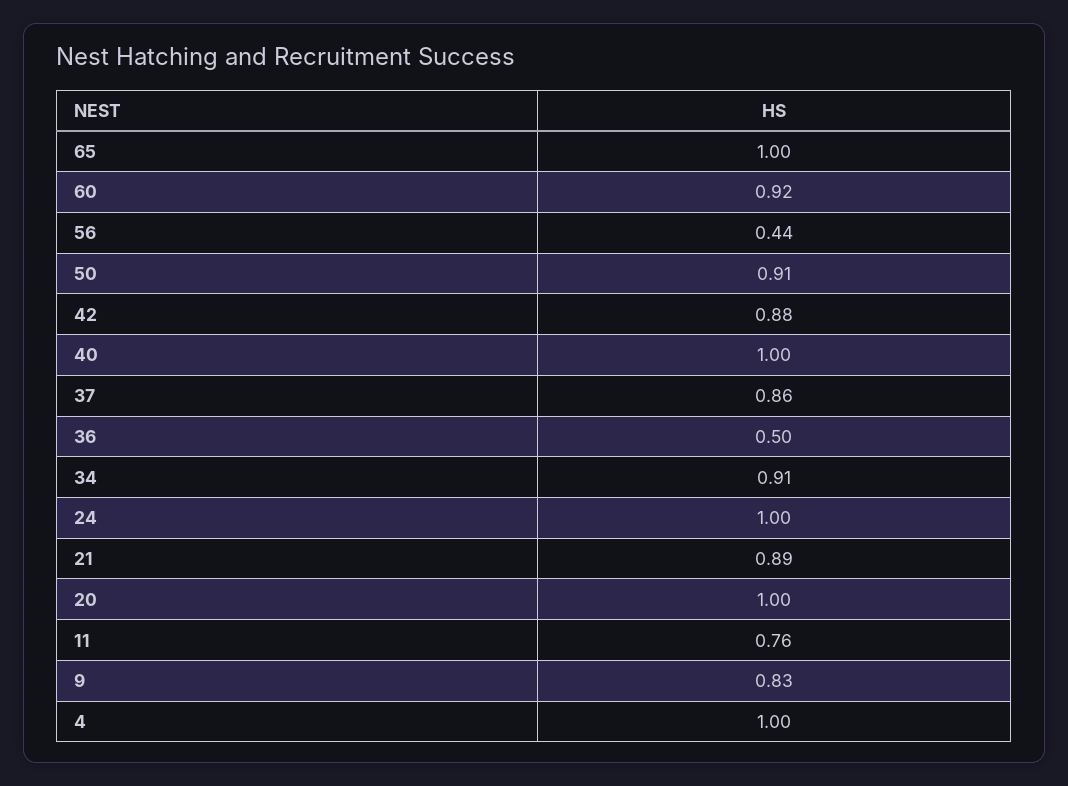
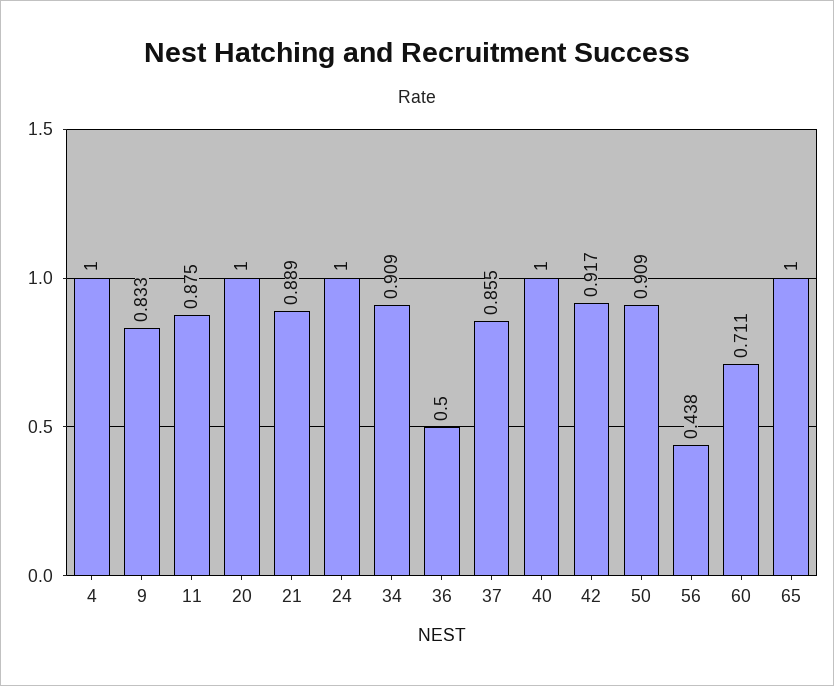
60: 0.92 -> 0.711
42: 0.88 -> 0.917
11: 0.76 -> 0.875

